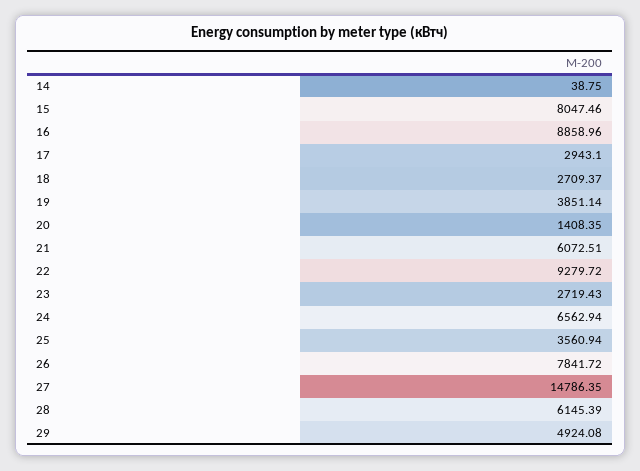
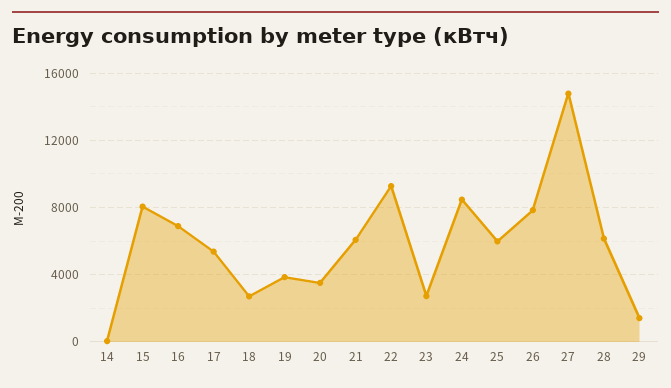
16: 8858.96 -> 7000
17: 2943.1 -> 5500
20: 1408.35 -> 3500
24: 6562.94 -> 8500
25: 3560.94 -> 6000
29: 4924.08 -> 1500

